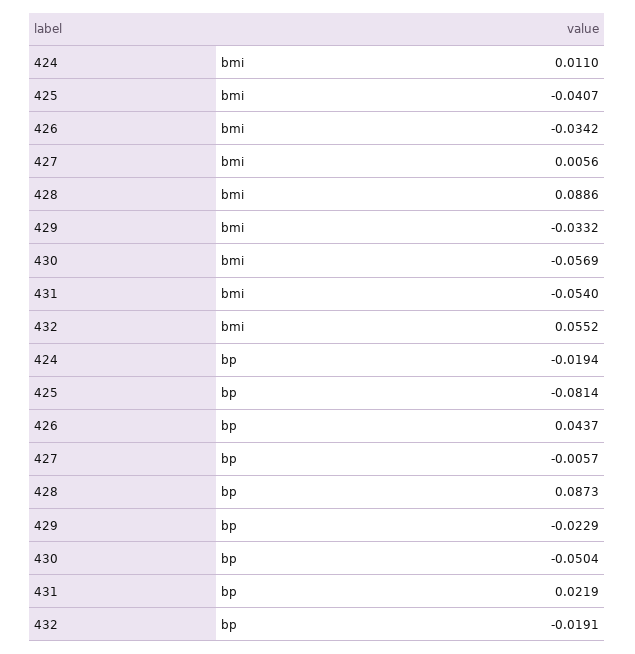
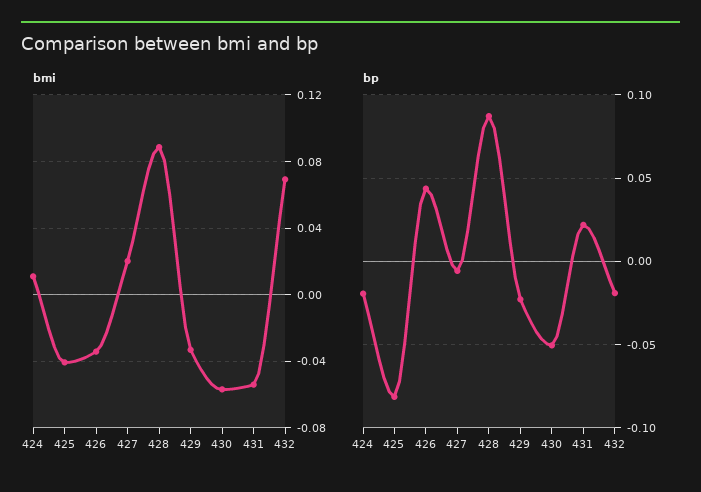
bmi, 427: 0.0056 -> 0.02
bmi, 432: 0.0552 -> 0.07

